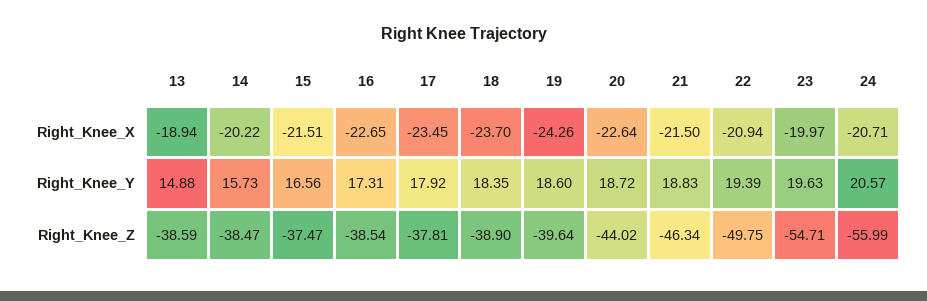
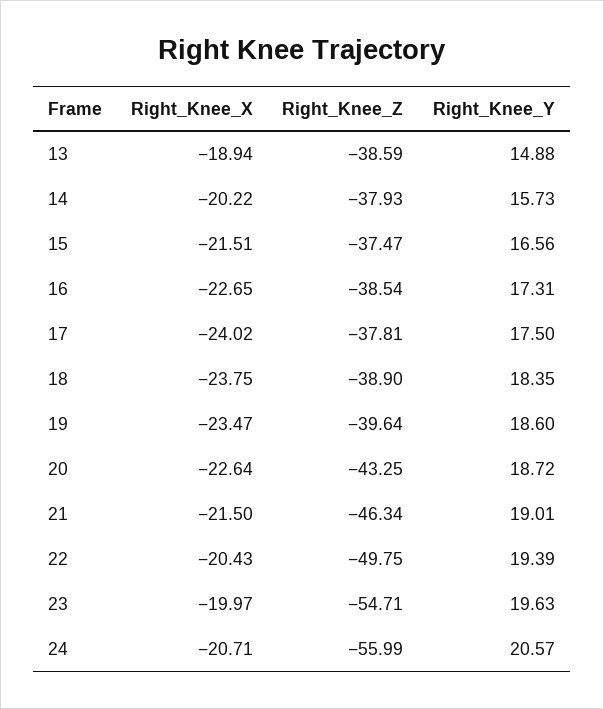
17, Right_Knee_X: -23.45 -> -24.02
18, Right_Knee_X: -23.7 -> -23.75
19, Right_Knee_X: -24.26 -> -23.47
22, Right_Knee_X: -20.94 -> -20.43
17, Right_Knee_Y: 17.92 -> 17.5
21, Right_Knee_Y: 18.83 -> 19.01
14, Right_Knee_Z: -38.47 -> -37.93
20, Right_Knee_Z: -44.02 -> -43.25

